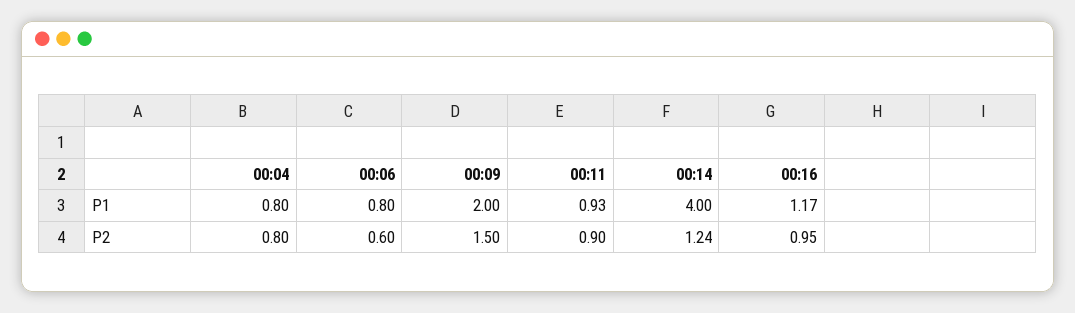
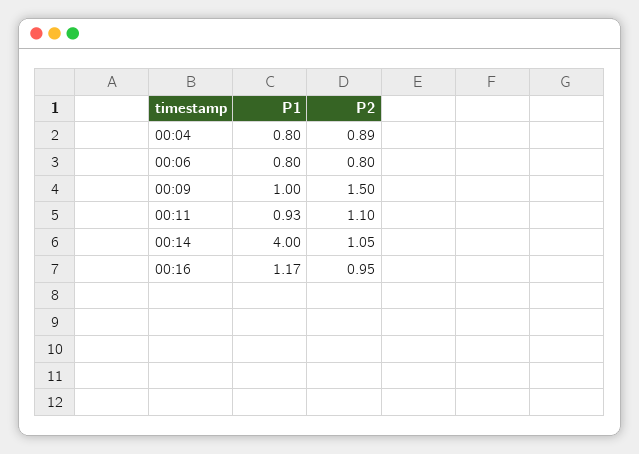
00:09, P1: 2 -> 1
00:04, P2: 0.8 -> 0.89
00:06, P2: 0.6 -> 0.8
00:11, P2: 0.9 -> 1.1
00:14, P2: 1.24 -> 1.05

